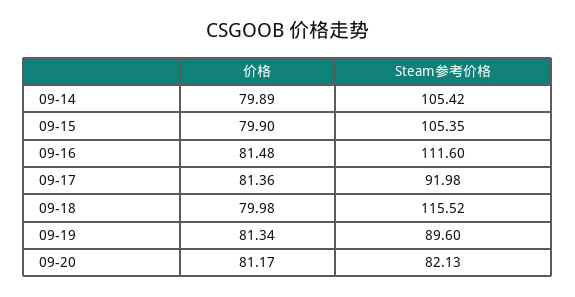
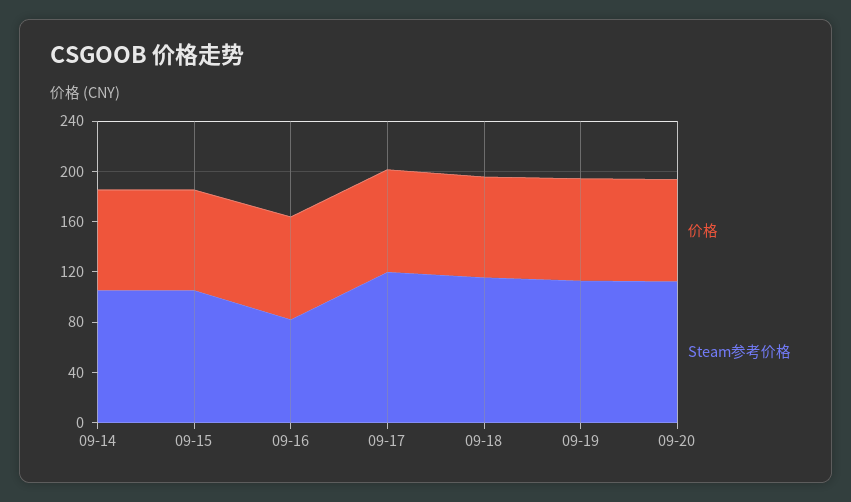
Steam参考价格, 09-16: 111.6 -> 80
Steam参考价格, 09-17: 91.98 -> 120
Steam参考价格, 09-19: 89.6 -> 110
Steam参考价格, 09-20: 82.13 -> 110

